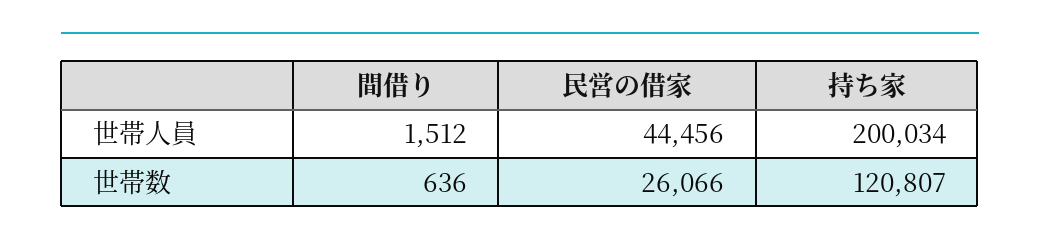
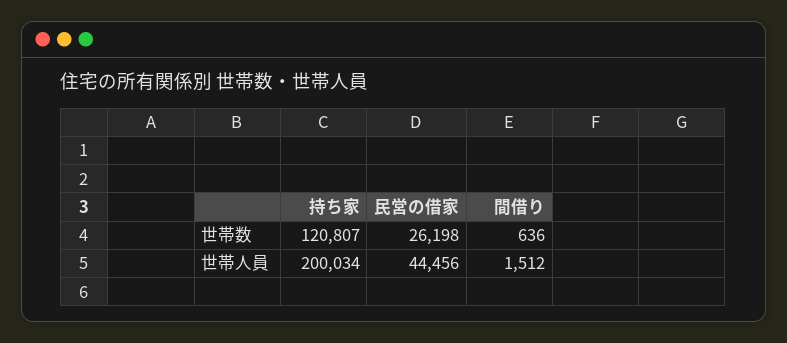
民営の借家, 世帯数: 26066 -> 26198

